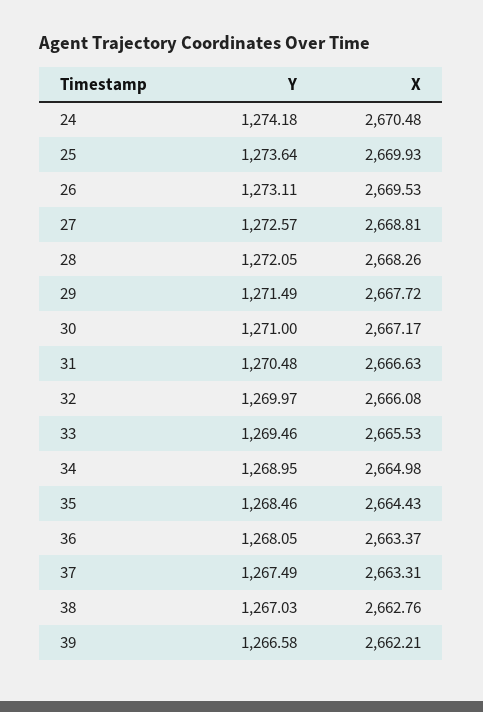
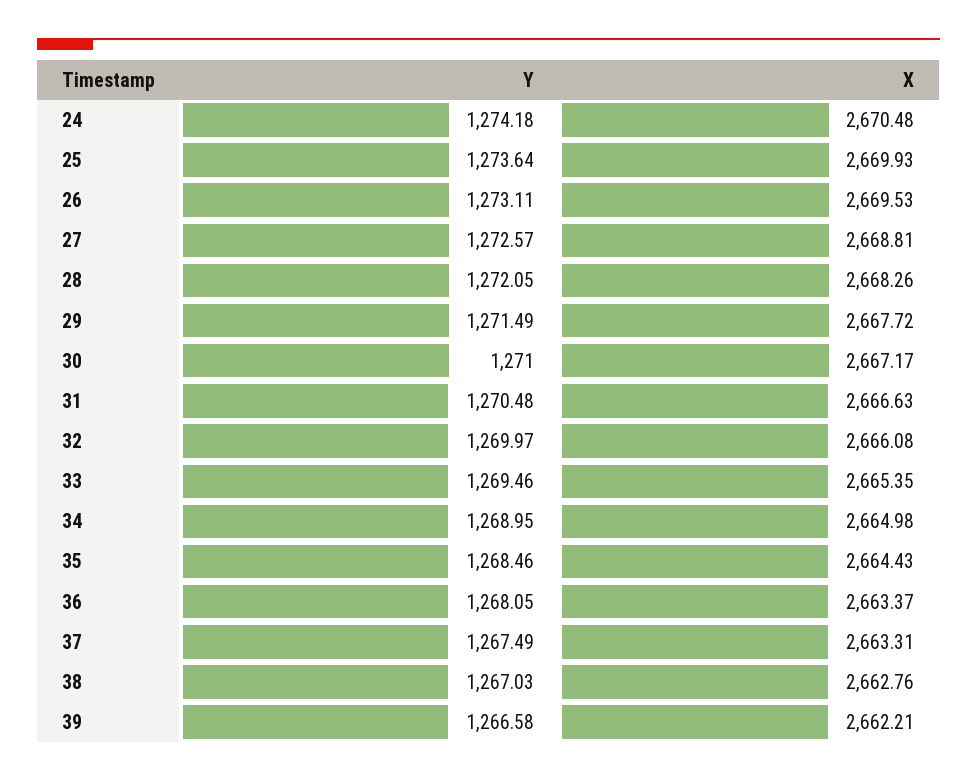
X, 33: 2665.53 -> 2665.35

